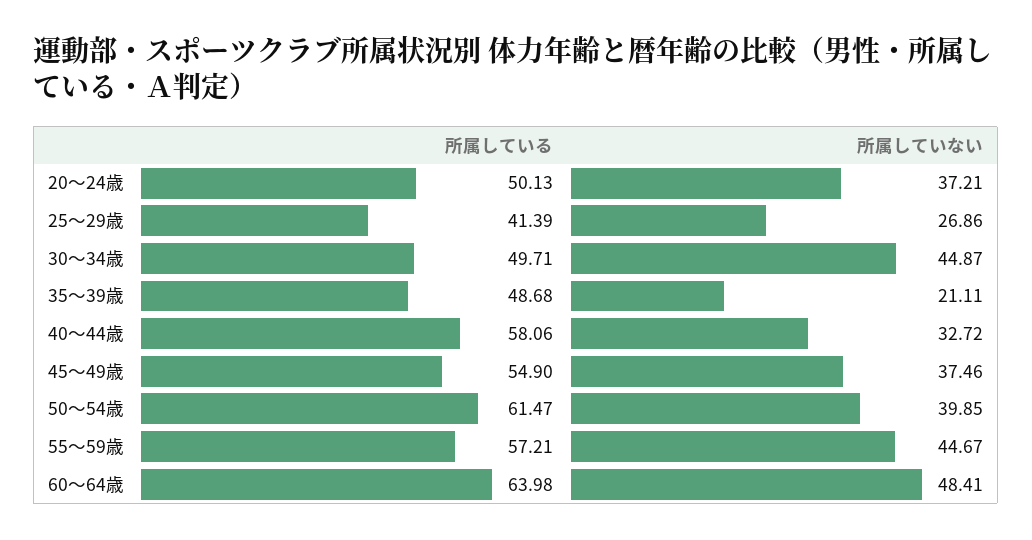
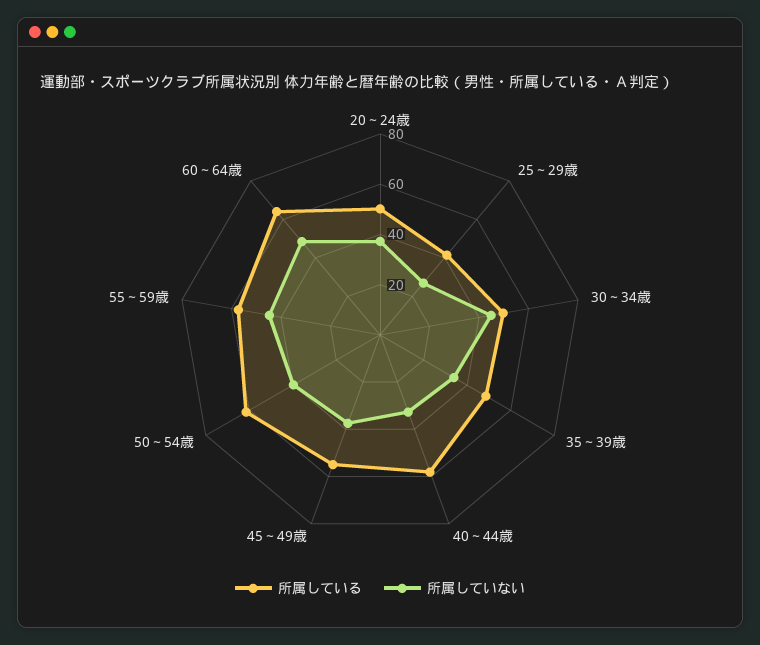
所属していない, 35～39歳: 21.11 -> 35

